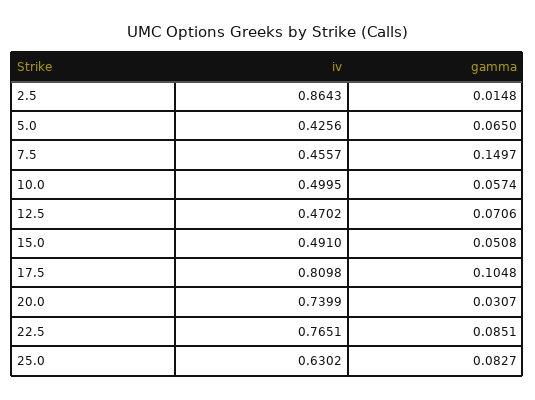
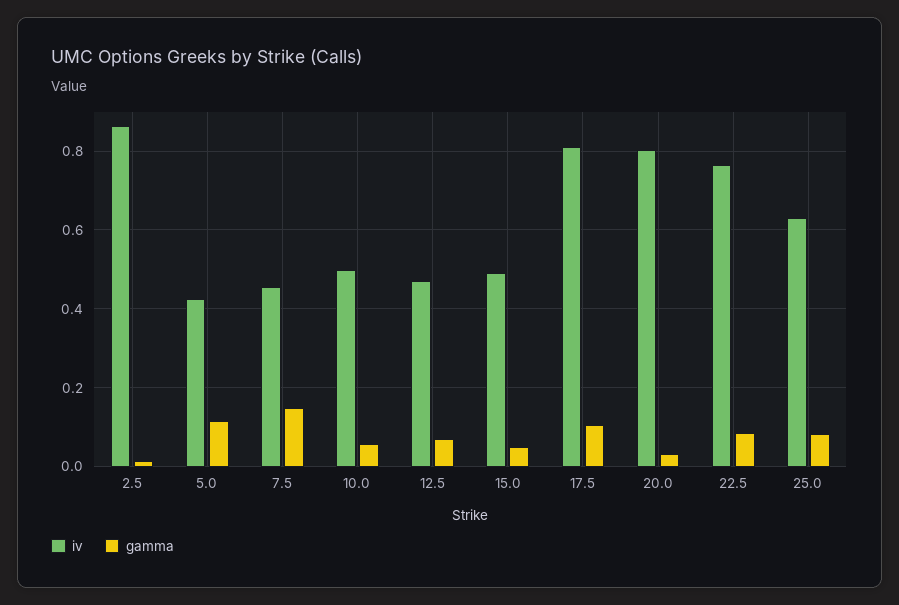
gamma, 5.0: 0.065 -> 0.12
iv, 20.0: 0.7399 -> 0.8

